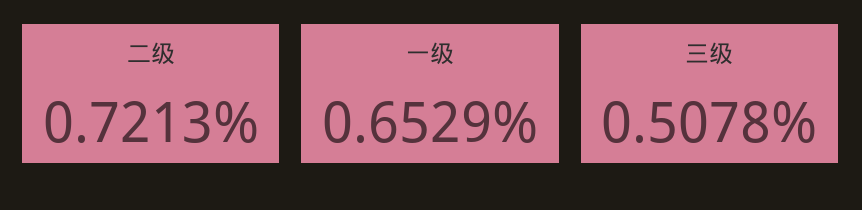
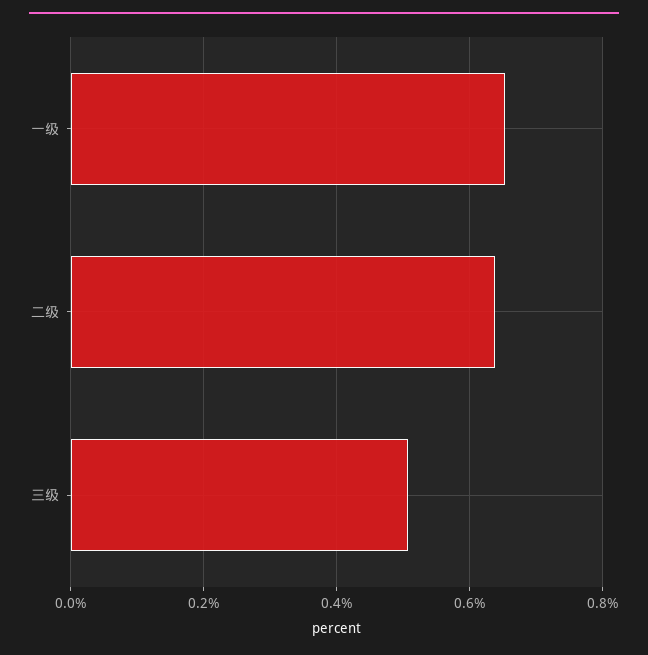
二级: 0.7213 -> 0.64

